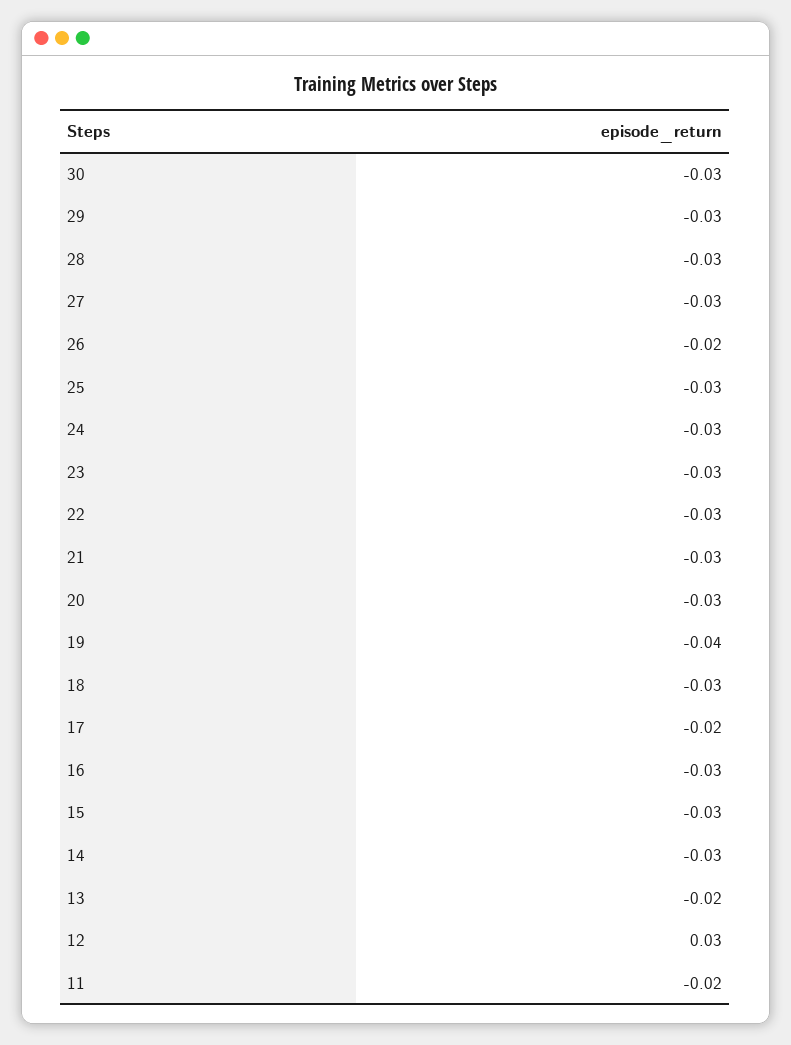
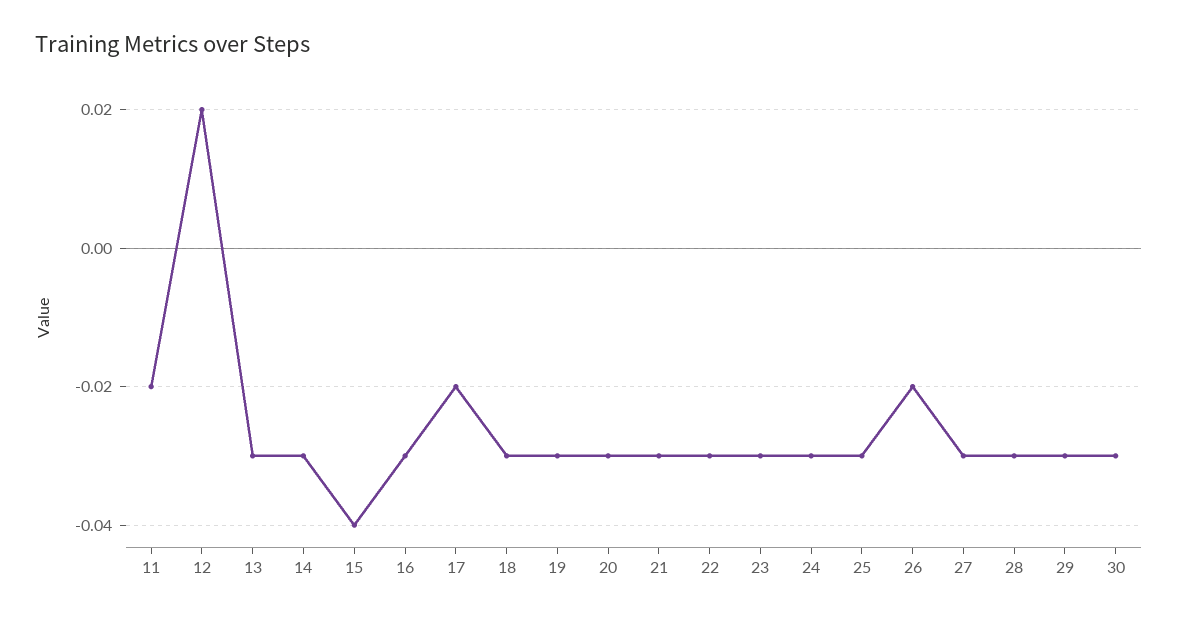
19: -0.04 -> -0.03
15: -0.03 -> -0.04
13: -0.02 -> -0.03
12: 0.03 -> 0.02

